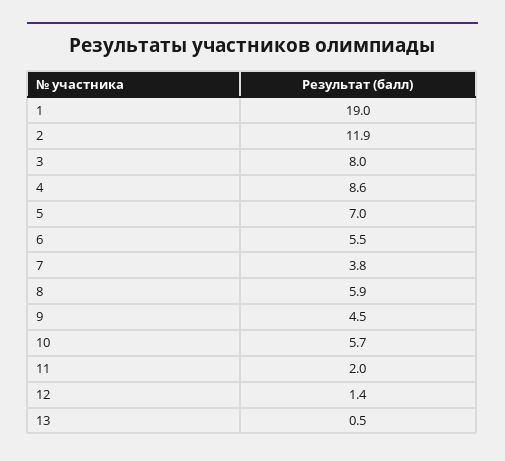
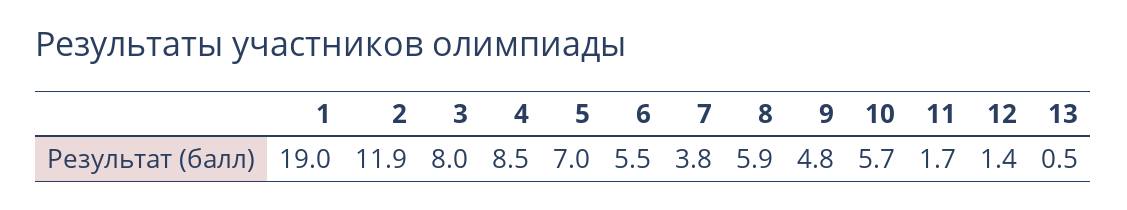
4: 8.6 -> 8.5
9: 4.5 -> 4.8
11: 2 -> 1.7

